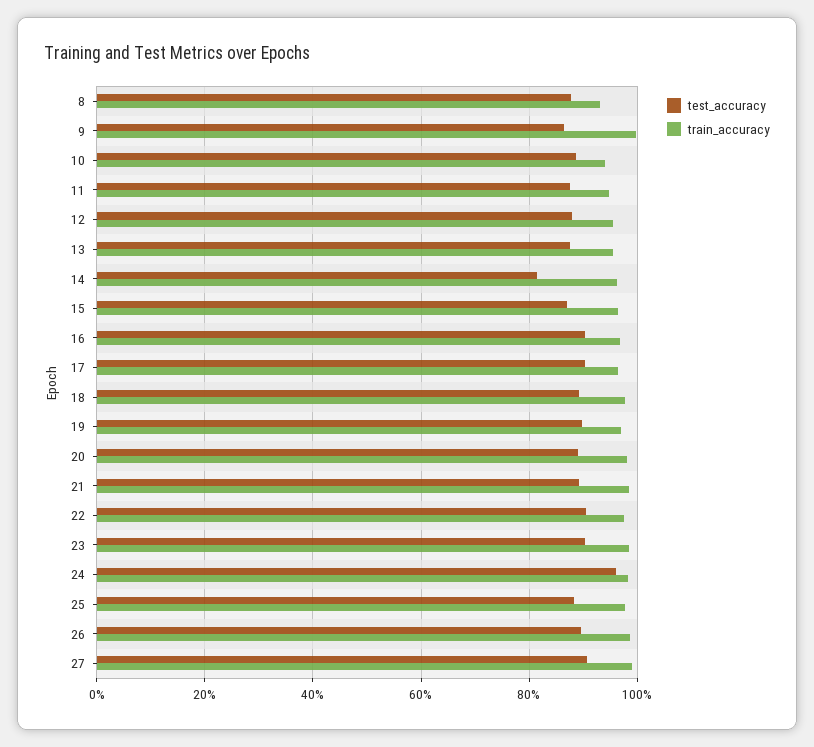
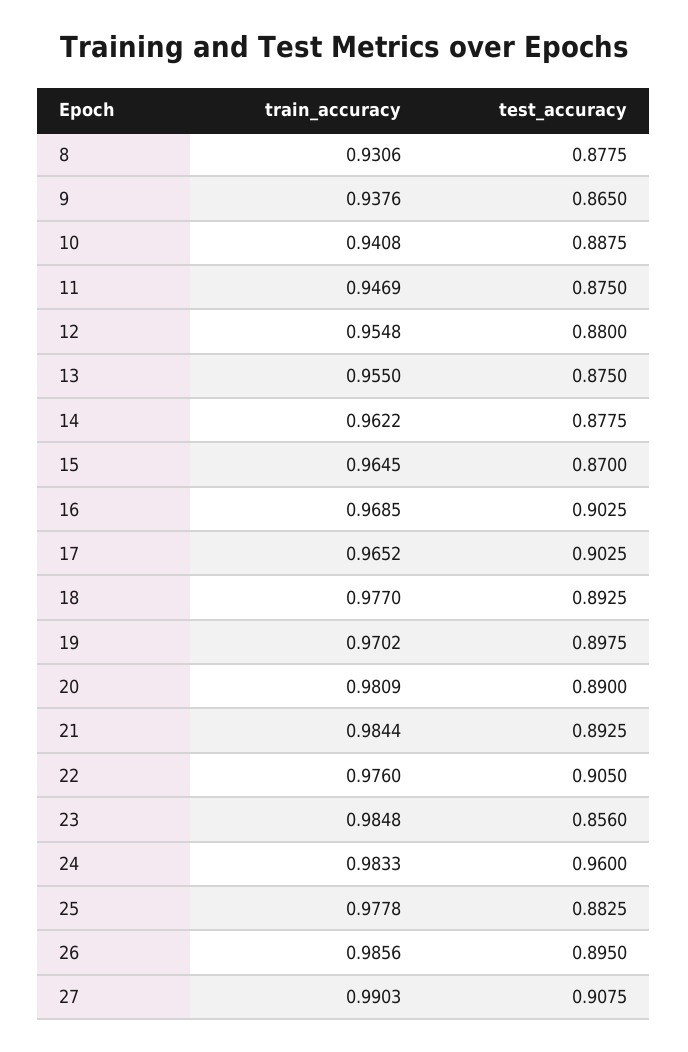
train_accuracy, 9: 1 -> 0.9376
test_accuracy, 14: 0.82 -> 0.8775
test_accuracy, 23: 0.9 -> 0.856

